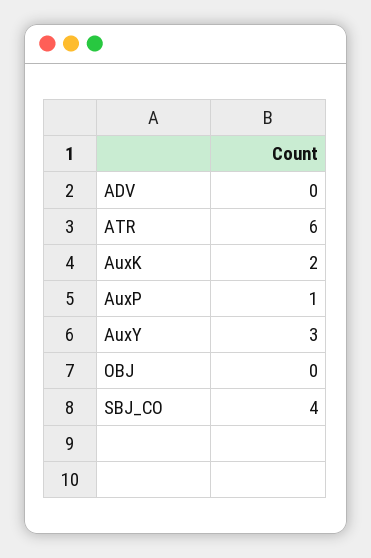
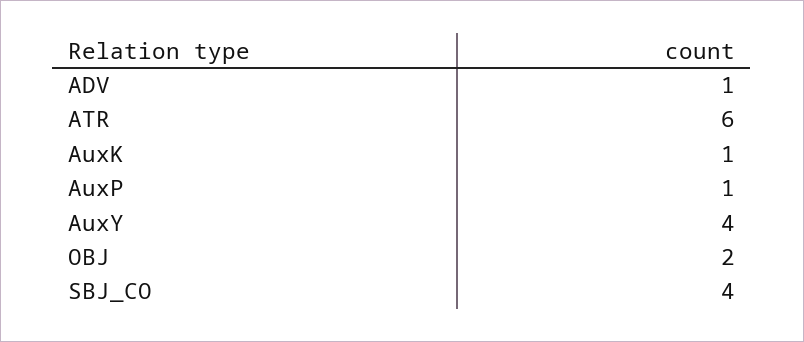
ADV: 0 -> 1
AuxK: 2 -> 1
AuxY: 3 -> 4
OBJ: 0 -> 2

